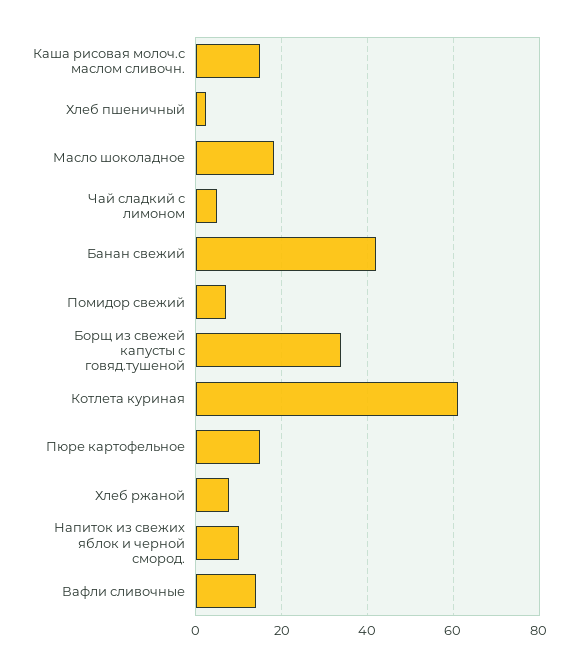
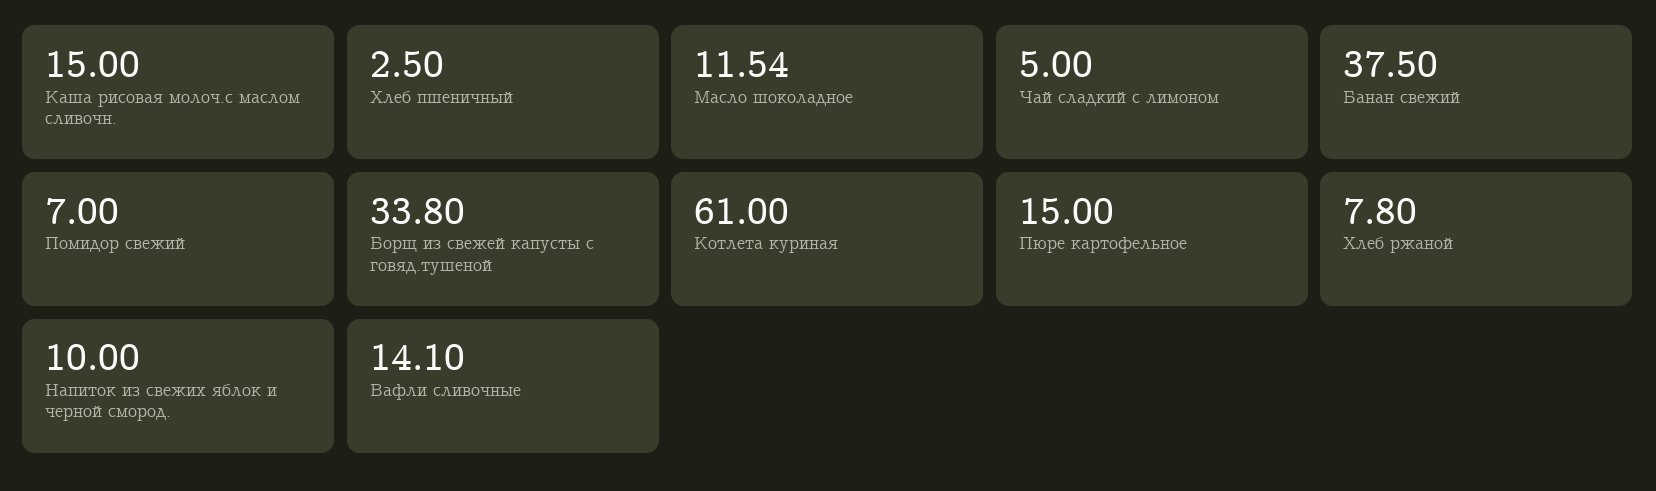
Масло шоколадное: 18 -> 11.54
Банан свежий: 42 -> 37.5

